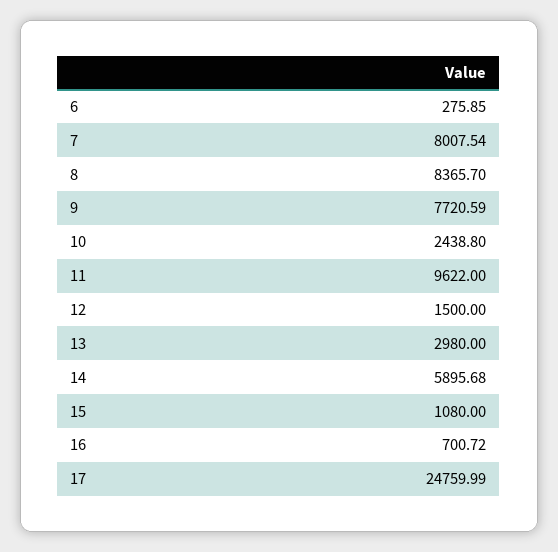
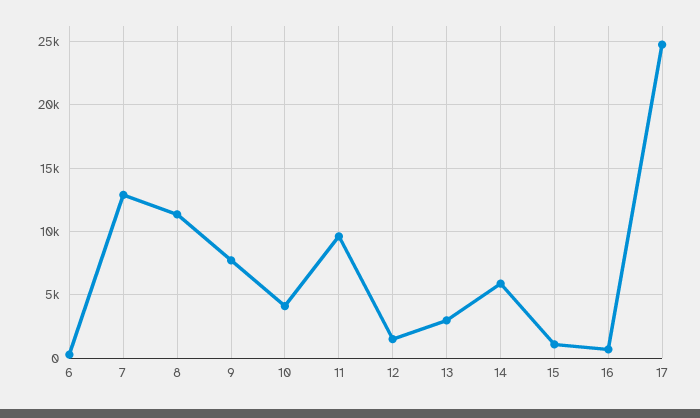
7: 8007.54 -> 13000
8: 8365.7 -> 11500
10: 2438.8 -> 4000

